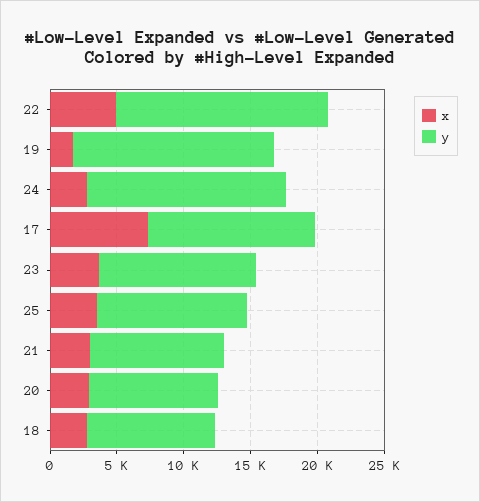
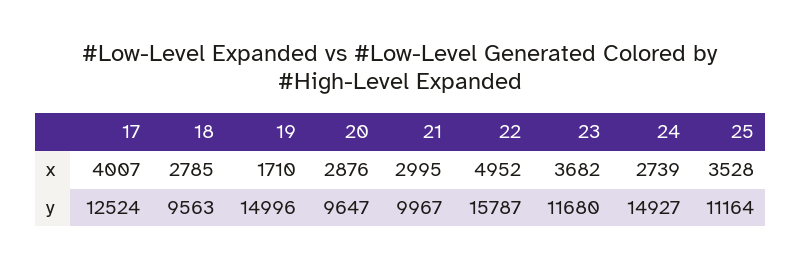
x, 17: 7000 -> 4007

